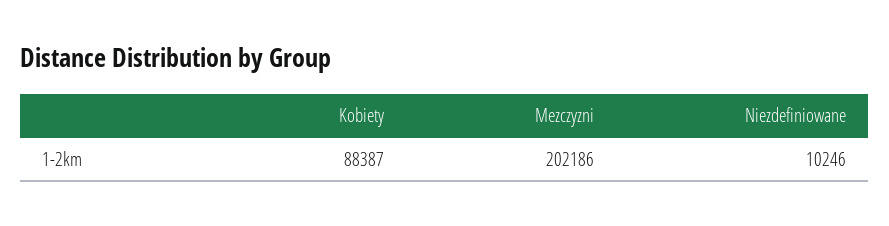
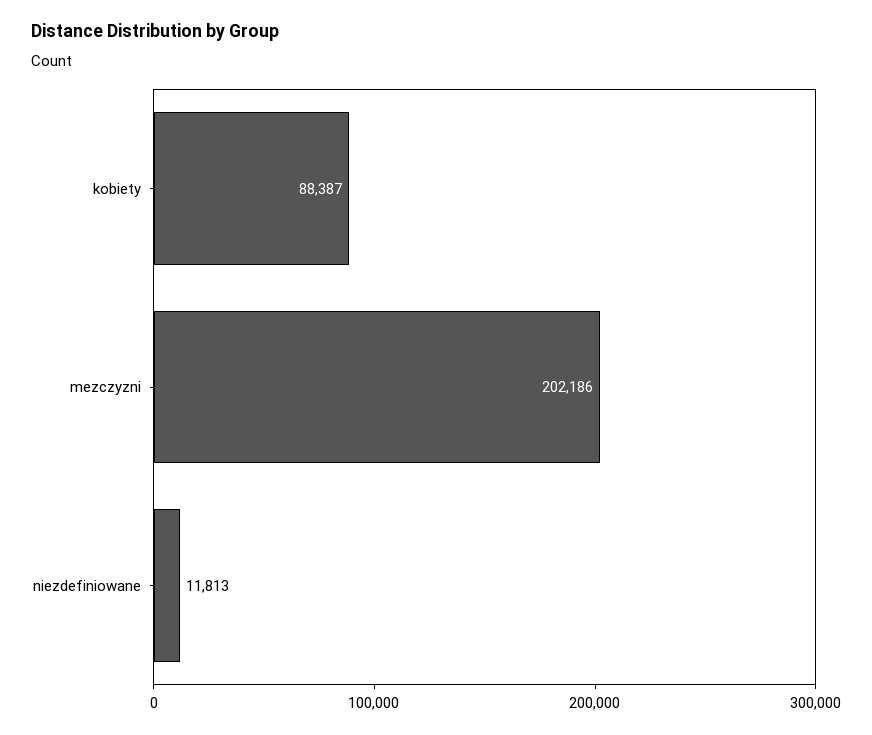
Niezdefiniowane: 10246 -> 11813

